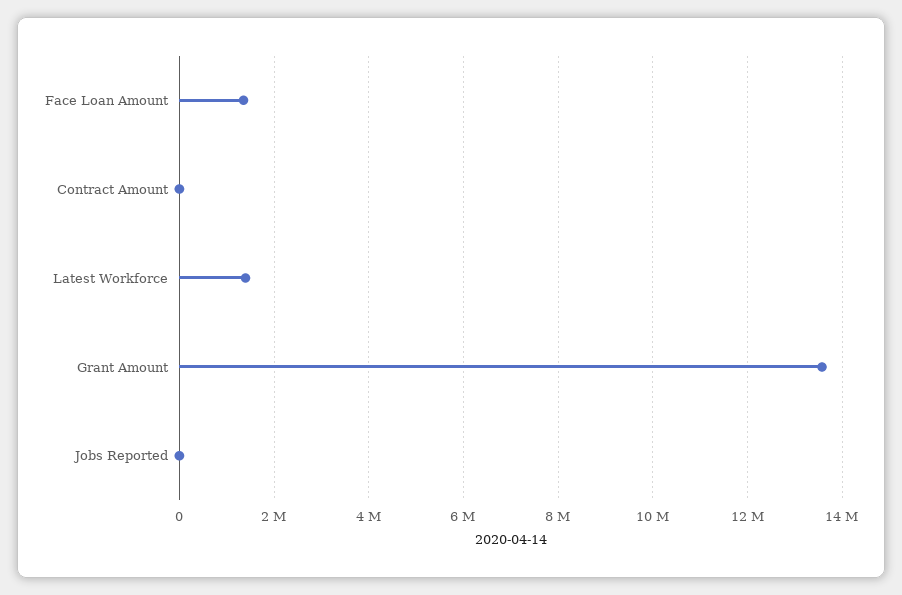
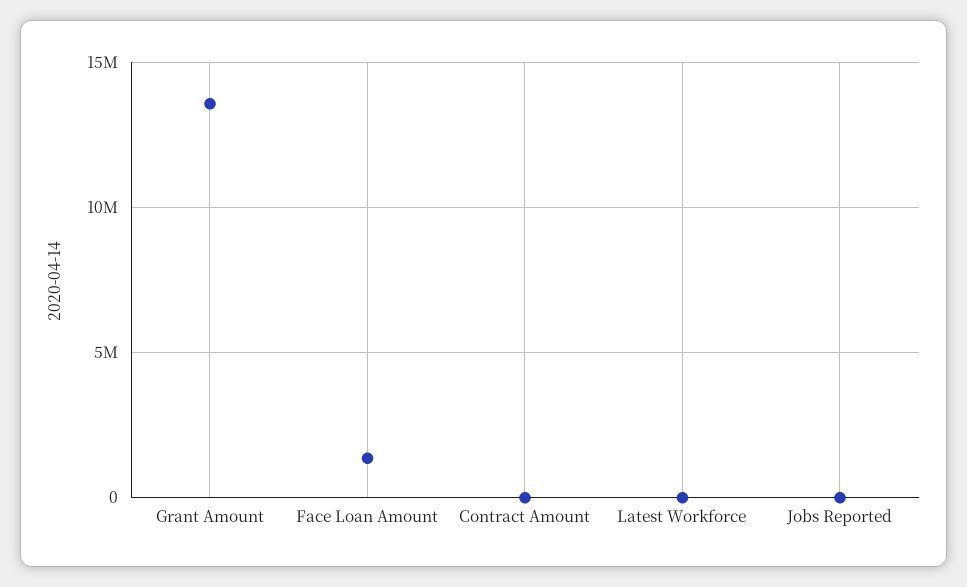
Latest Workforce: 1400000 -> 0

